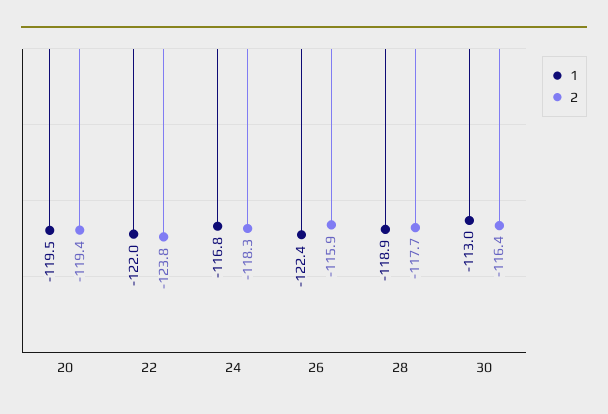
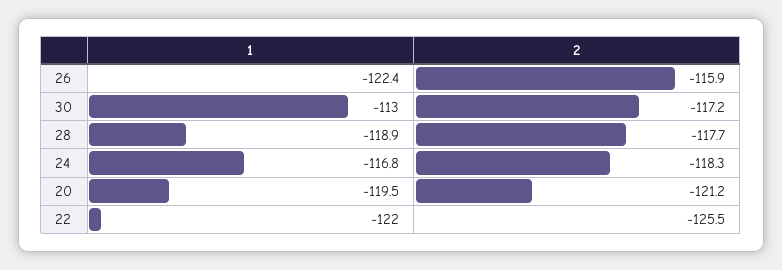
2, 20: -119.4 -> -121.2
2, 22: -123.8 -> -125.5
2, 30: -116.4 -> -117.2

